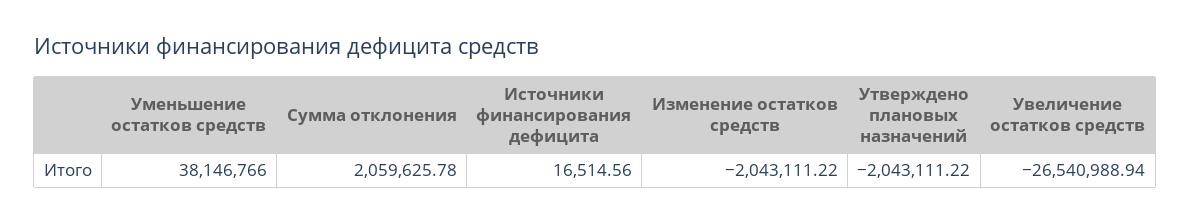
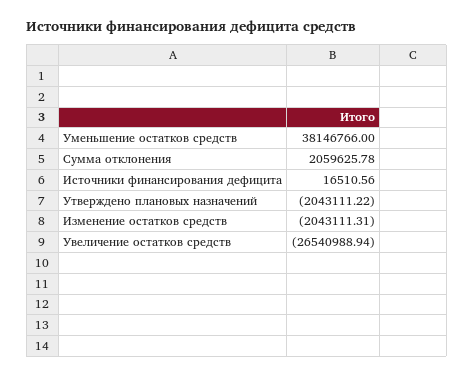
Источники финансирования дефицита: 16514.56 -> 16510.56
Изменение остатков средств: -2043111.22 -> -2043111.31

